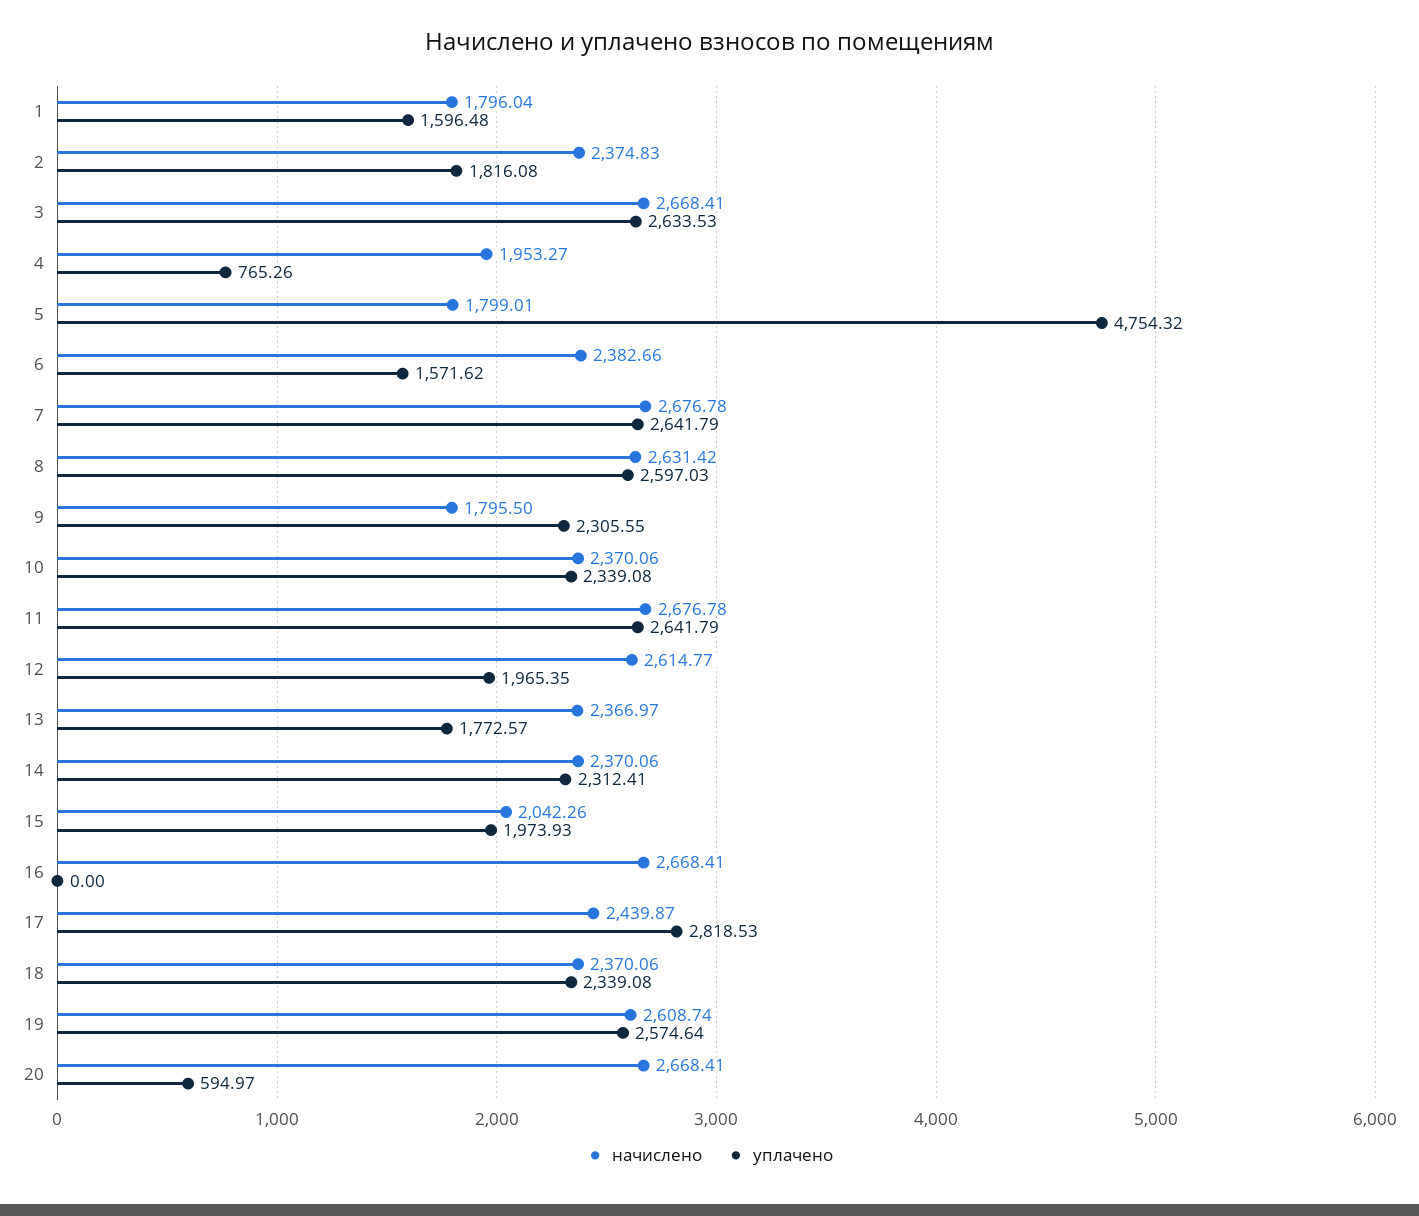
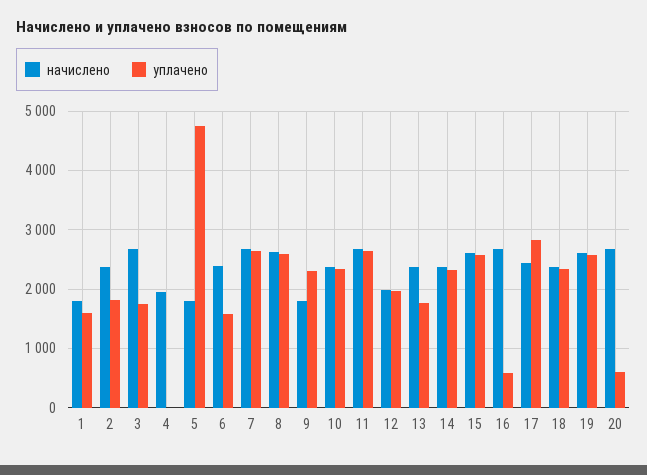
уплачено, 3: 2633.53 -> 1800
уплачено, 4: 765.26 -> 0
начислено, 12: 2614.77 -> 2000
начислено, 15: 2042.26 -> 2600
уплачено, 15: 1973.93 -> 2600
уплачено, 16: 0 -> 600

